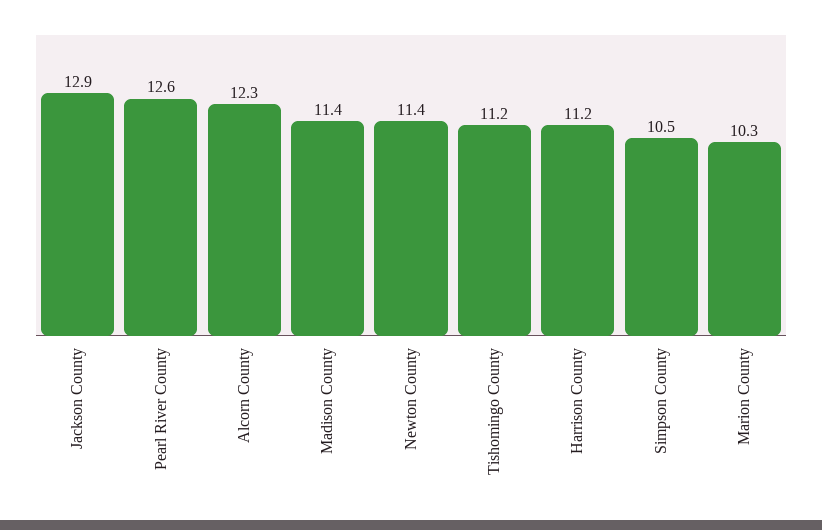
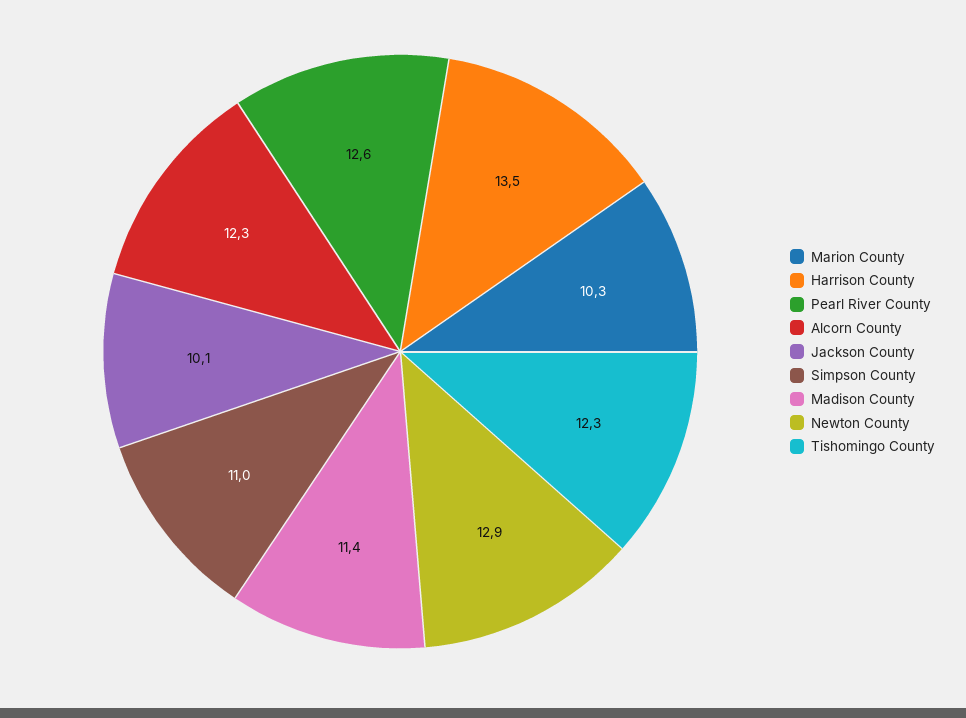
Jackson County: 12.9 -> 10.1
Newton County: 11.4 -> 12.9
Tishomingo County: 11.2 -> 12.3
Harrison County: 11.2 -> 13.5
Simpson County: 10.5 -> 11

